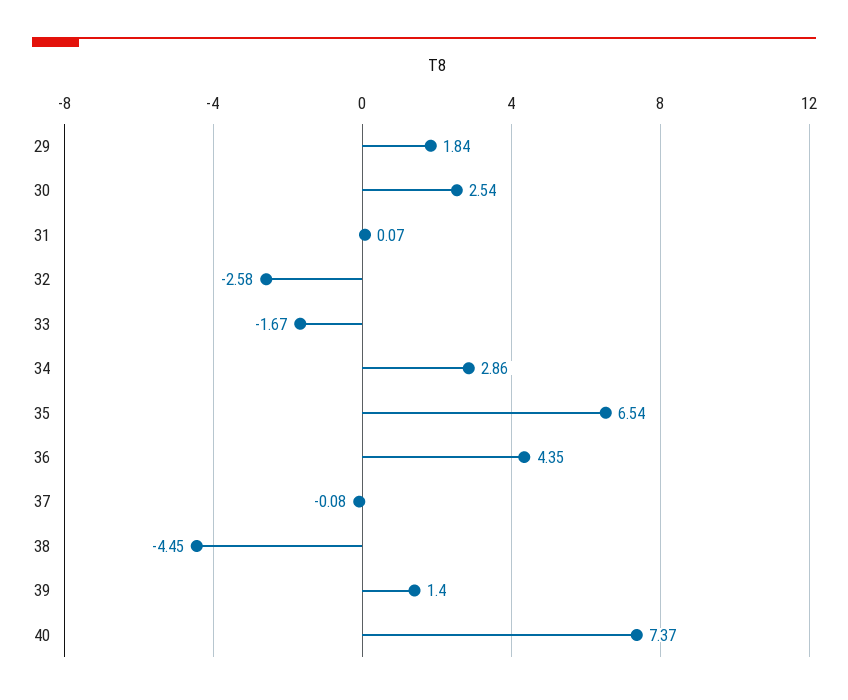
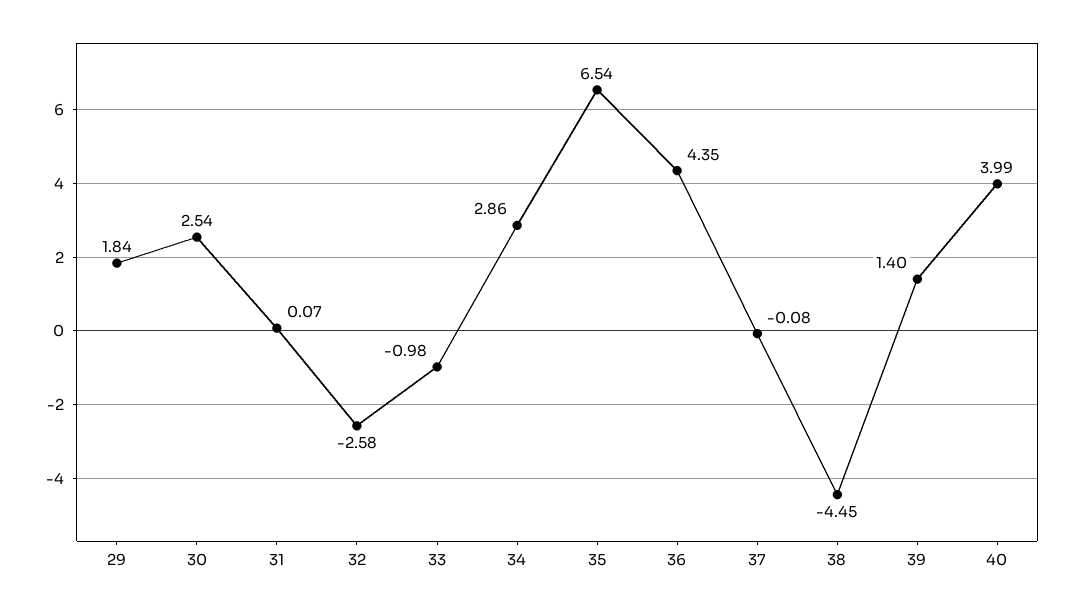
33: -1.67 -> -0.98
40: 7.37 -> 3.99

